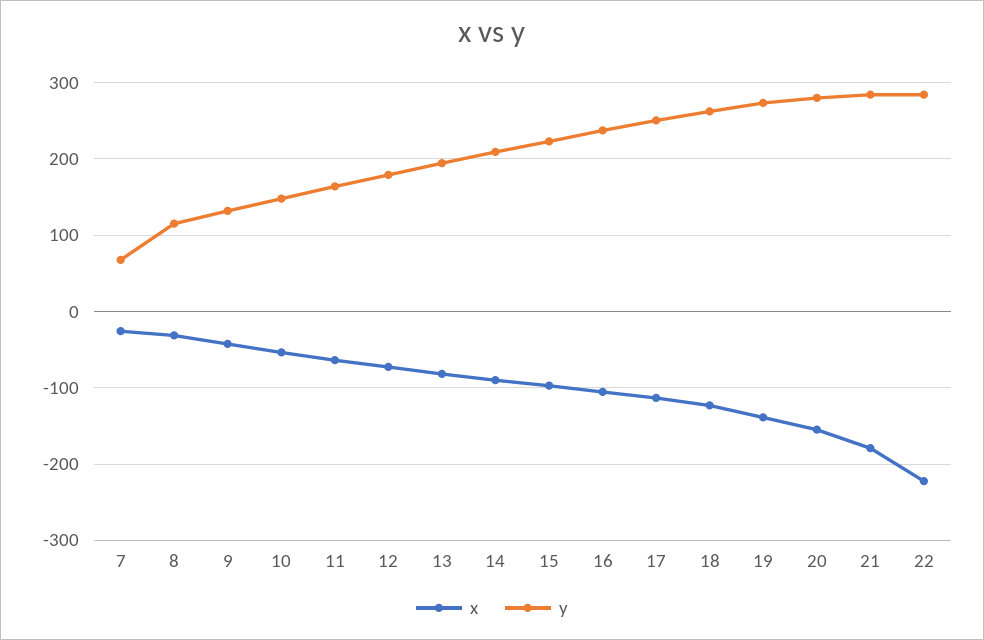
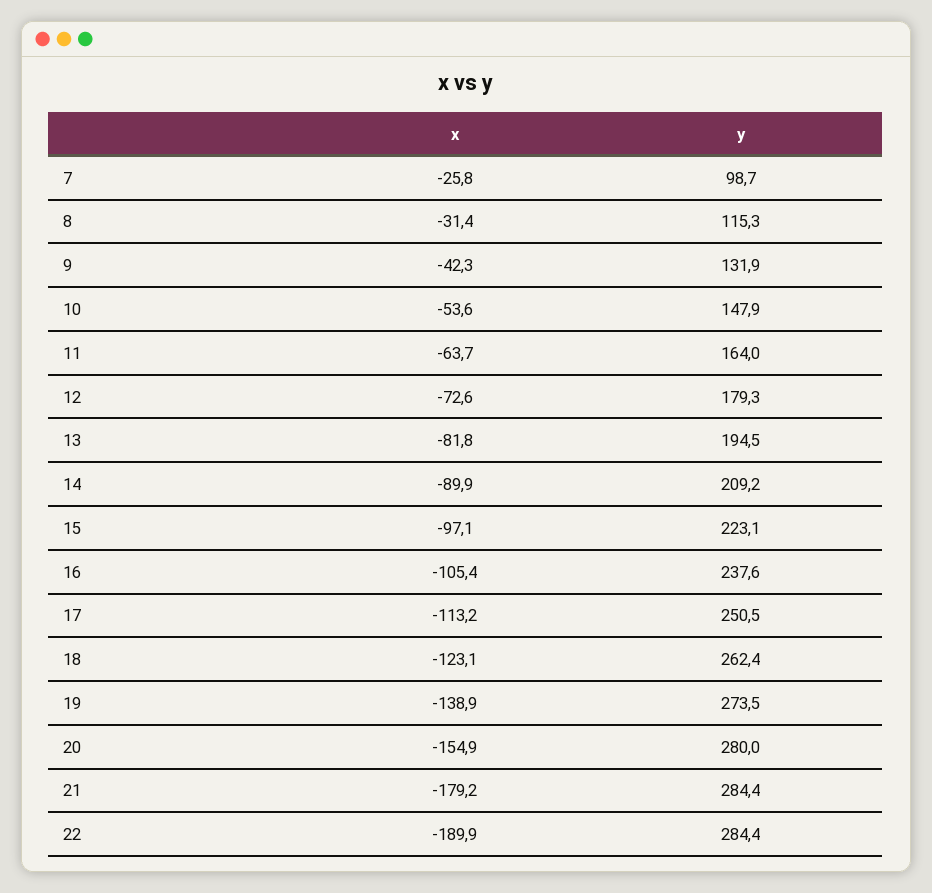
y, 7: 70 -> 98.7
x, 22: -220 -> -189.9

